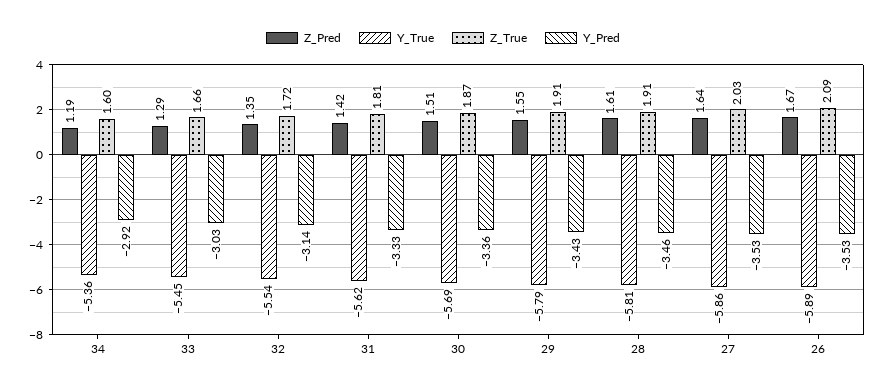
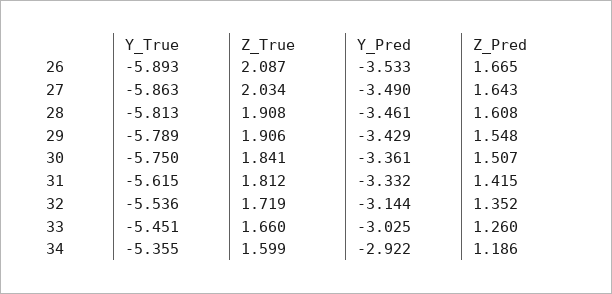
Z_Pred, 33: 1.29 -> 1.26
Y_True, 30: -5.69 -> -5.75
Z_True, 30: 1.87 -> 1.841
Y_Pred, 27: -3.53 -> -3.49

